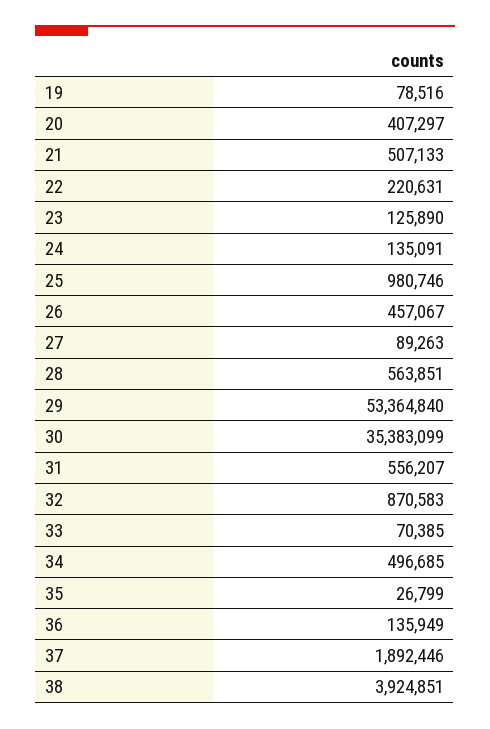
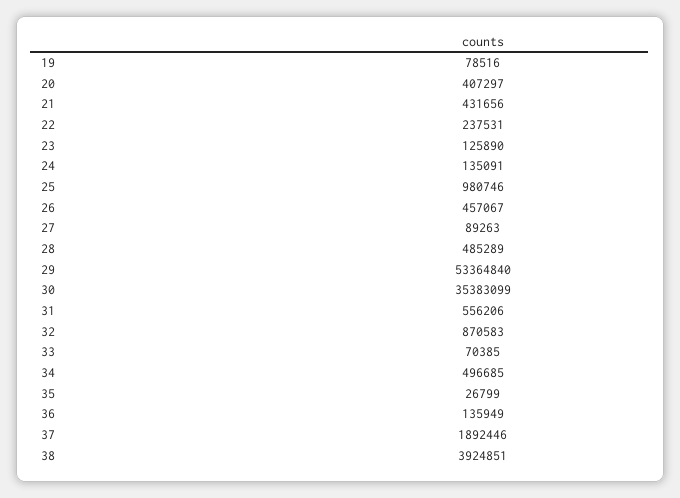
21: 507133 -> 431656
22: 220631 -> 237531
28: 563851 -> 485289
31: 556207 -> 556206

